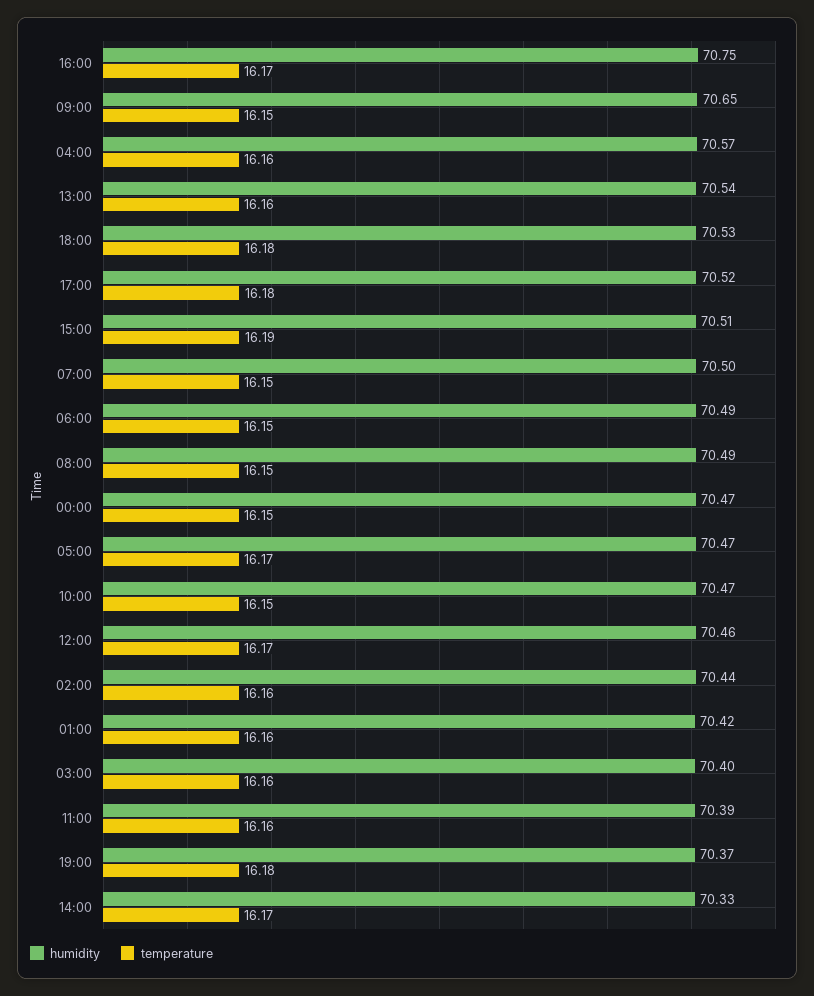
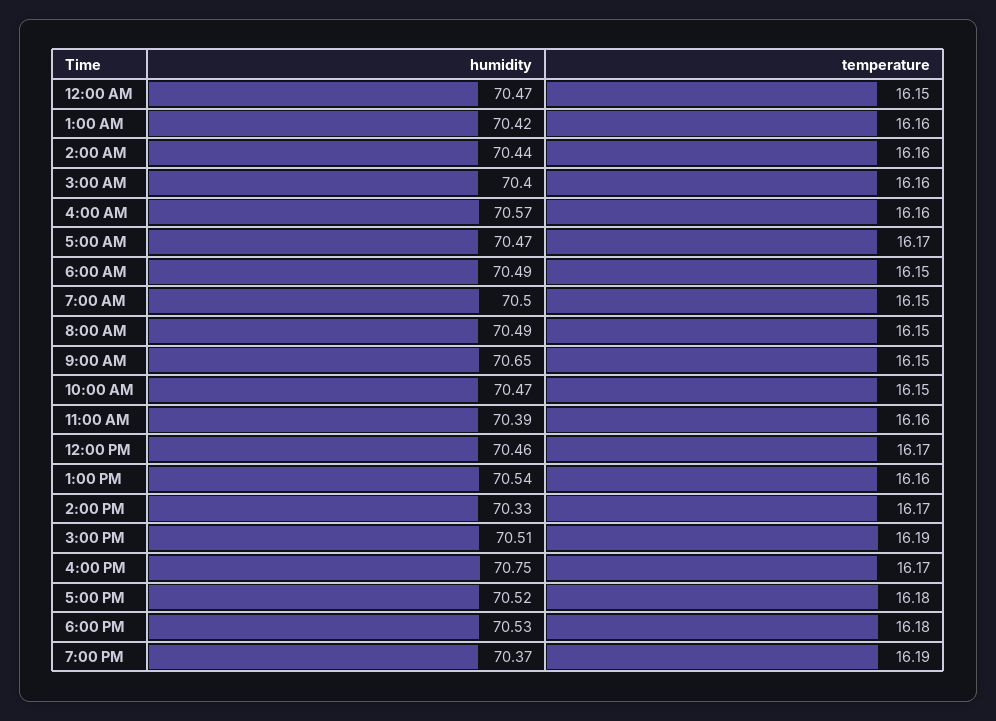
temperature, 19:00: 16.18 -> 16.19

